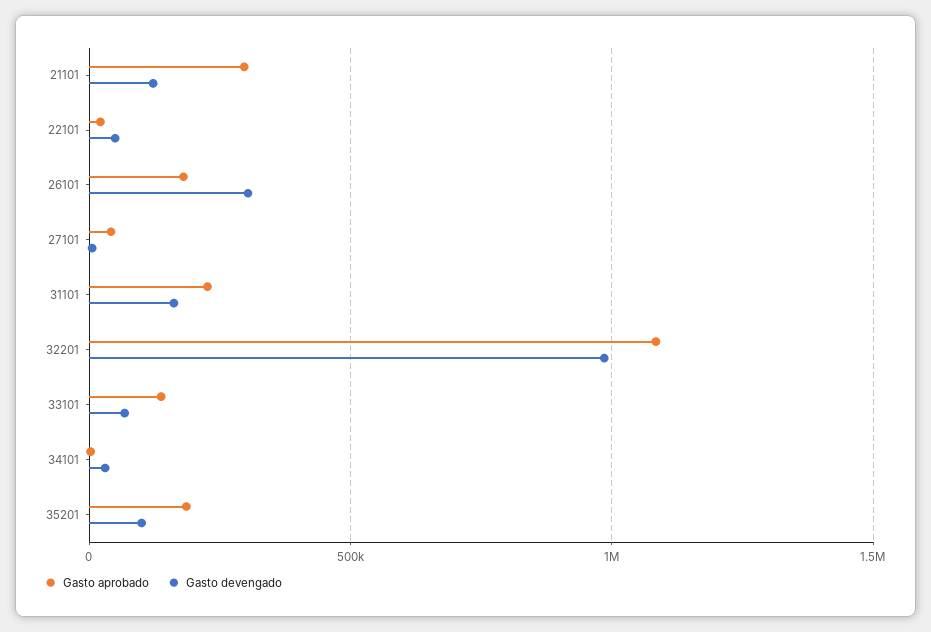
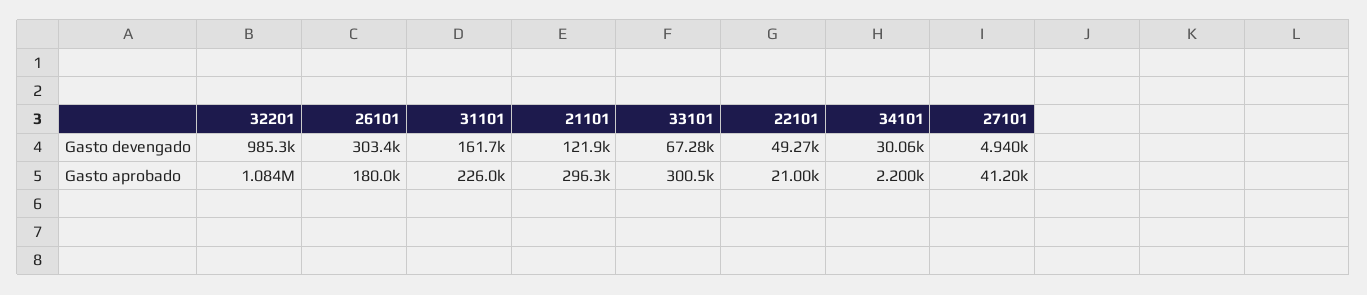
Gasto aprobado, 33101: 150000 -> 300500
Gasto aprobado, 35201: 200000 -> none
Gasto devengado, 35201: 100000 -> none

